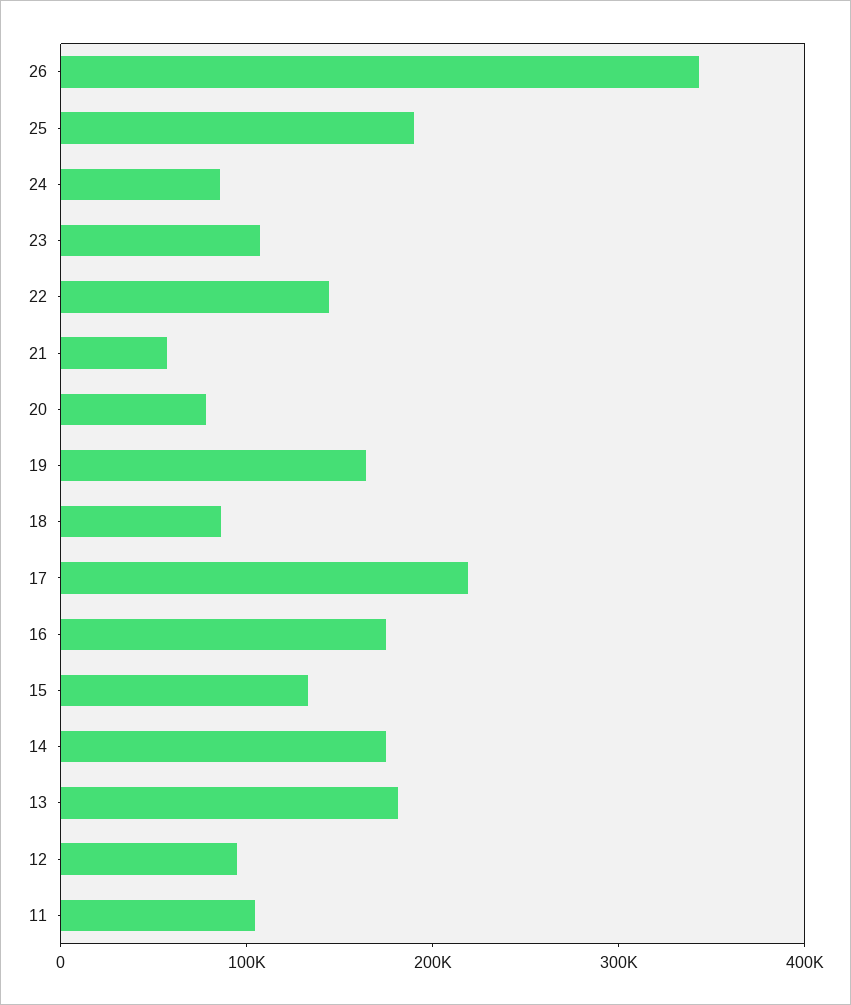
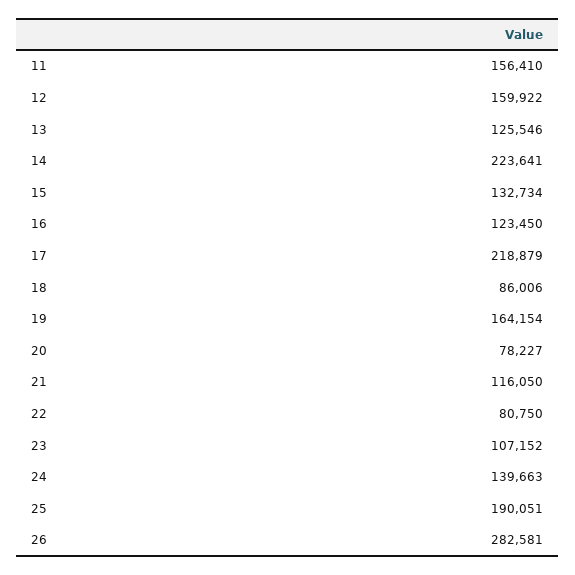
26: 340000 -> 282581
24: 80000 -> 139663
22: 140000 -> 80750
21: 60000 -> 116050
16: 180000 -> 123450
14: 180000 -> 223641
13: 180000 -> 125546
12: 100000 -> 159922
11: 100000 -> 156410

